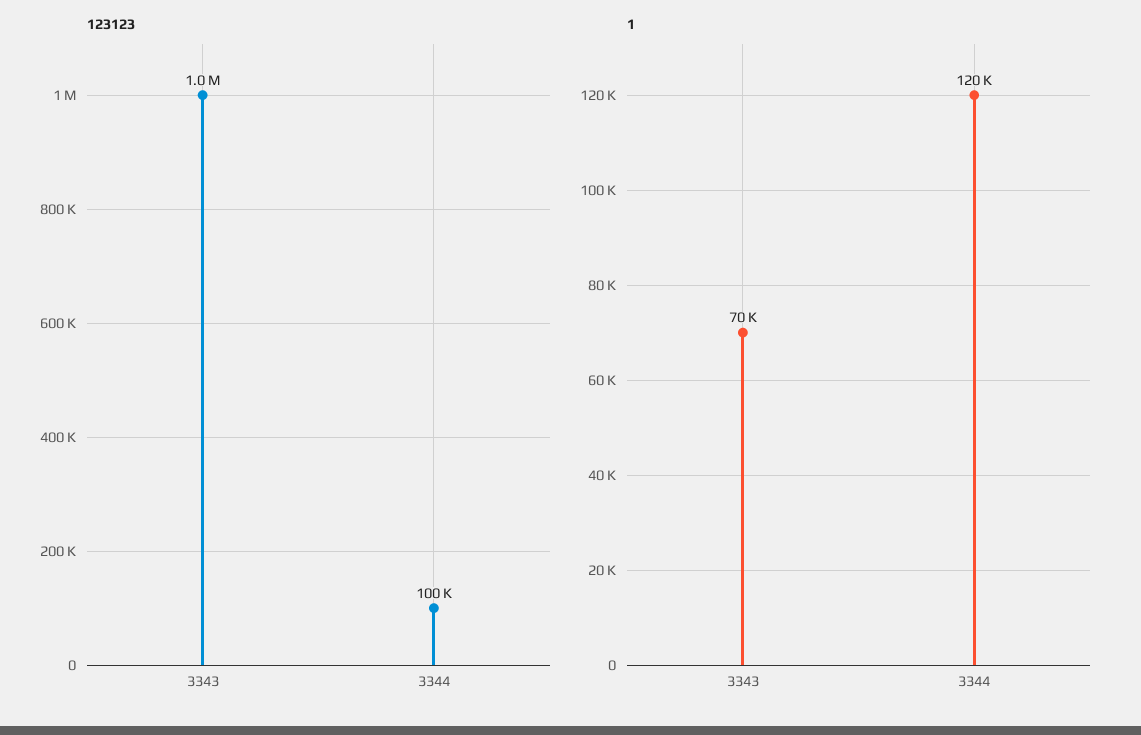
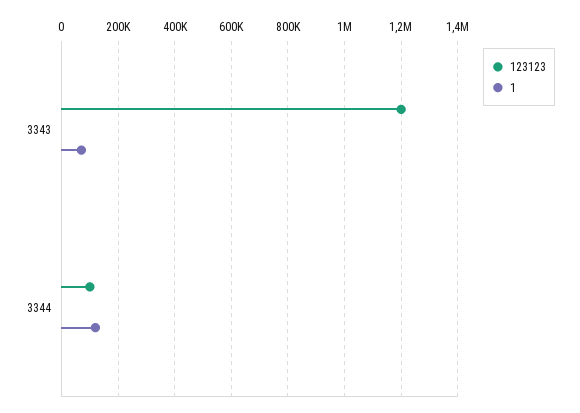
123123, 3343: 1000000 -> 1200000

